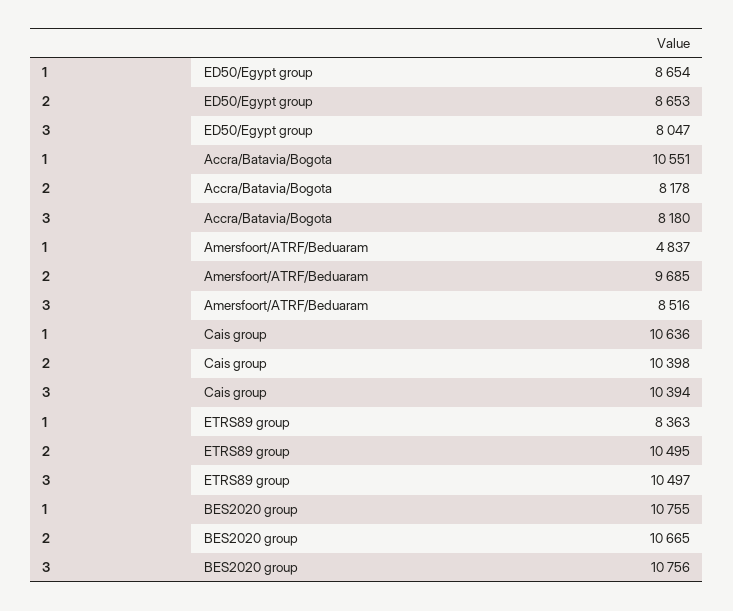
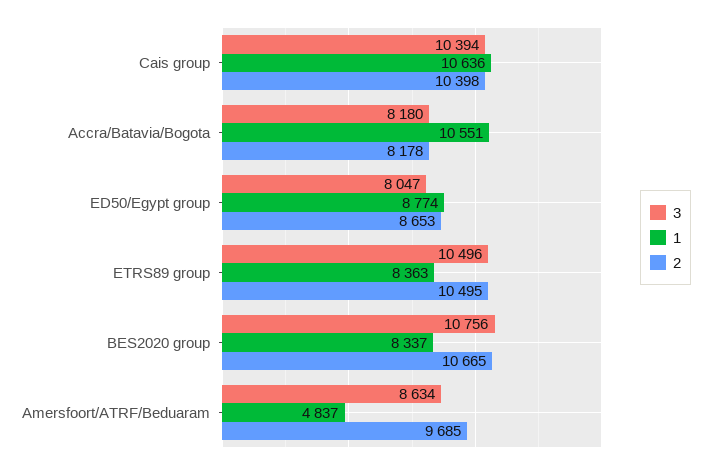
1, ED50/Egypt group: 8654 -> 8774
3, Amersfoort/ATRF/Beduaram: 8516 -> 8634
3, ETRS89 group: 10497 -> 10496
1, BES2020 group: 10755 -> 8337

